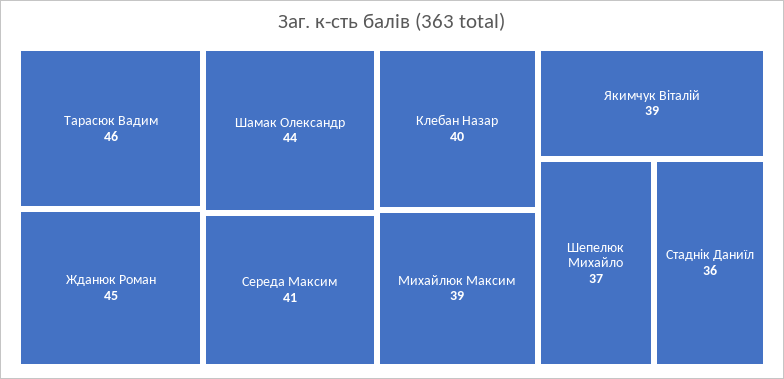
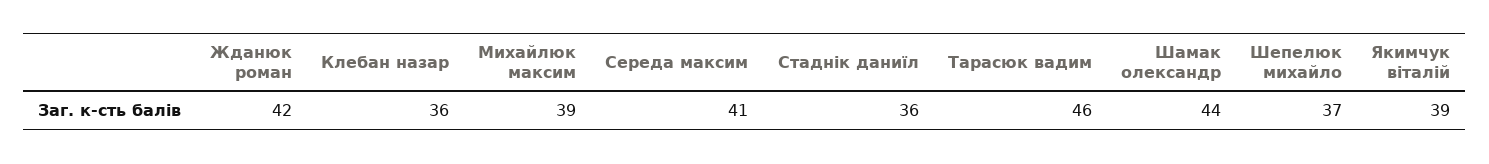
Жданюк Роман: 45 -> 42
Клебан Назар: 40 -> 36

